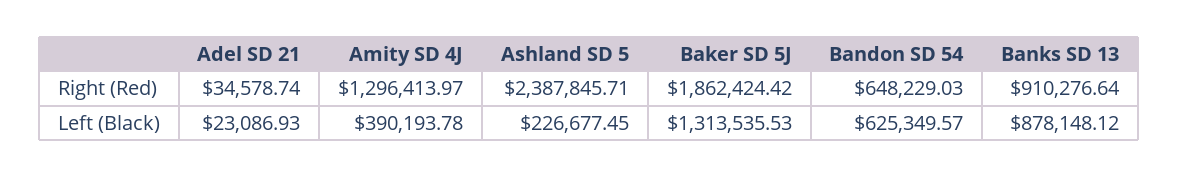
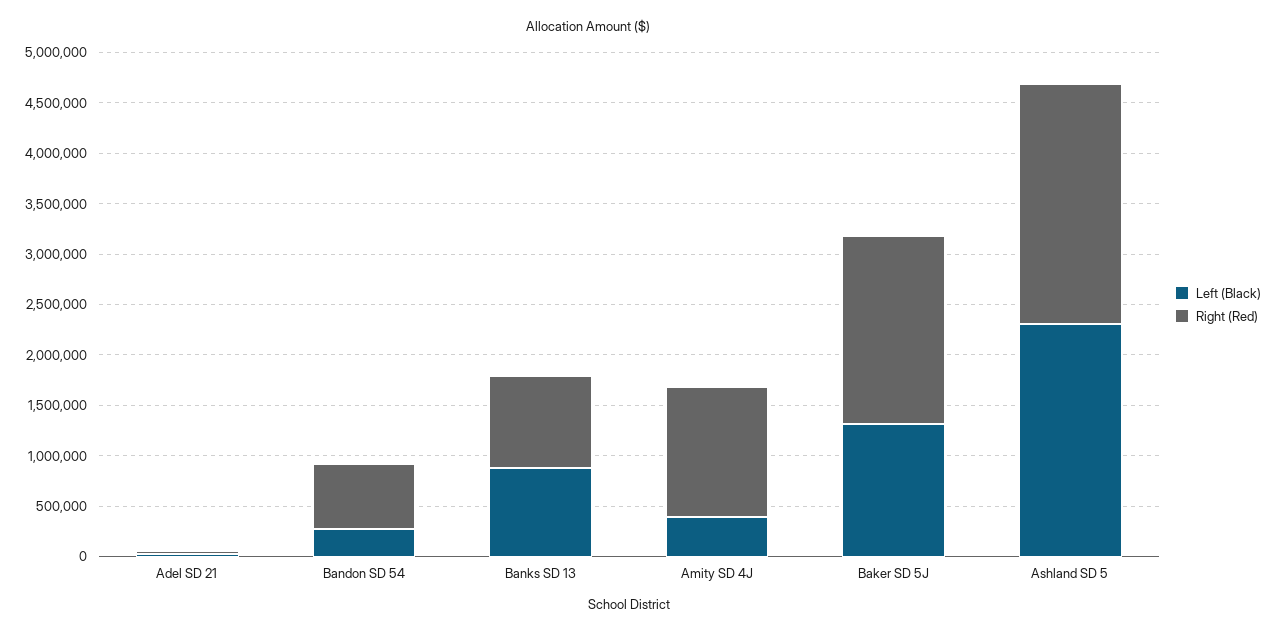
Left (Black), Ashland SD 5: 226677.45 -> 2300000
Left (Black), Bandon SD 54: 625349.57 -> 300000

